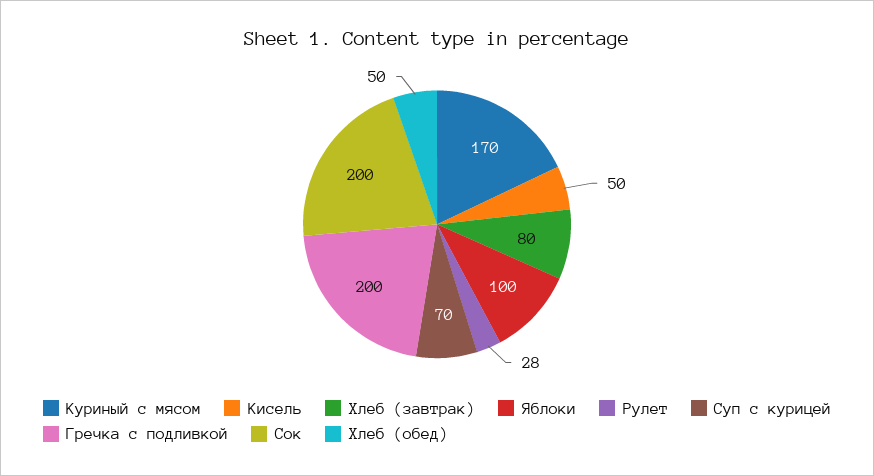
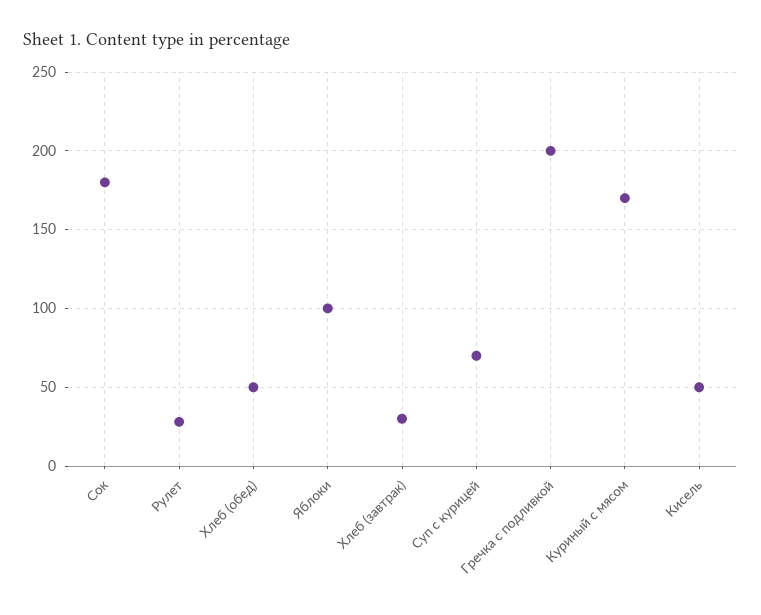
Хлеб (завтрак): 80 -> 30
Сок: 200 -> 180

